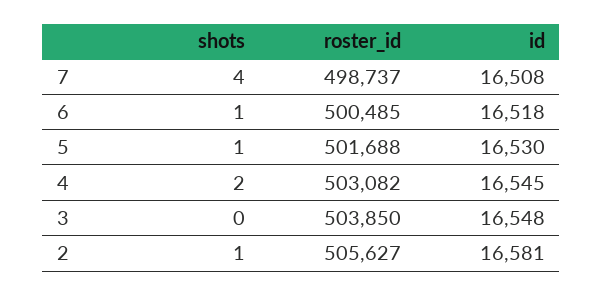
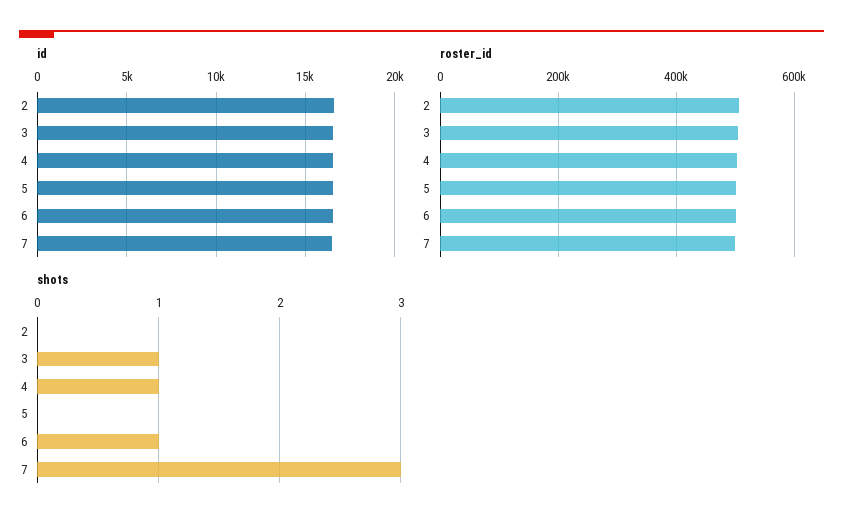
shots, 7: 4 -> 3
shots, 5: 1 -> 0
shots, 4: 2 -> 1
shots, 3: 0 -> 1
shots, 2: 1 -> 0

